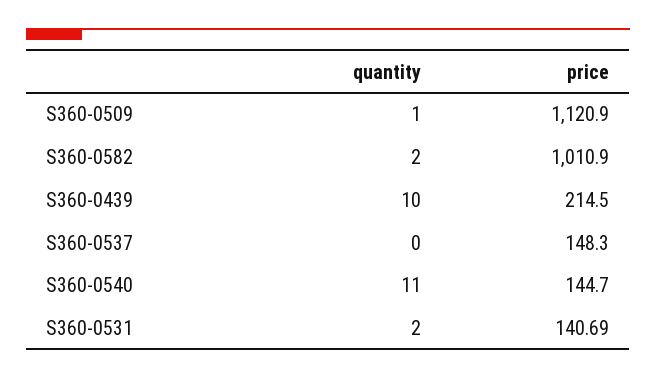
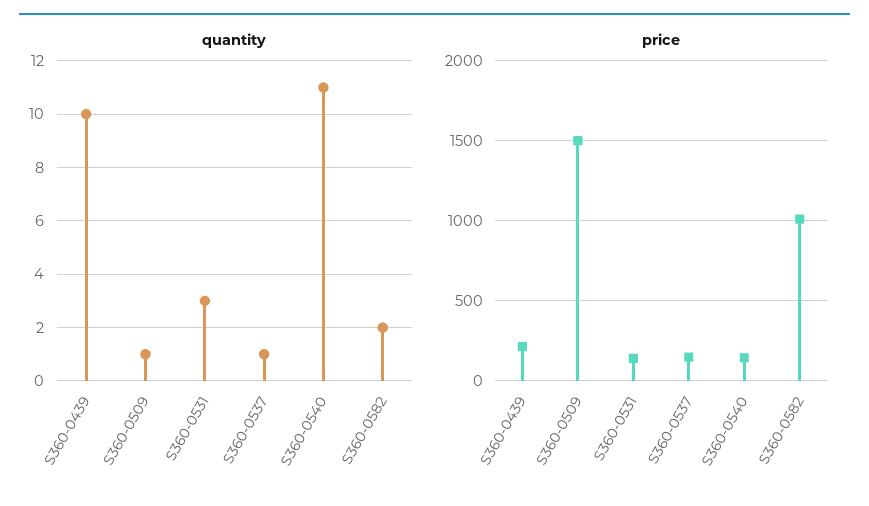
price, S360-0509: 1120.9 -> 1500
quantity, S360-0537: 0 -> 1
quantity, S360-0531: 2 -> 3

